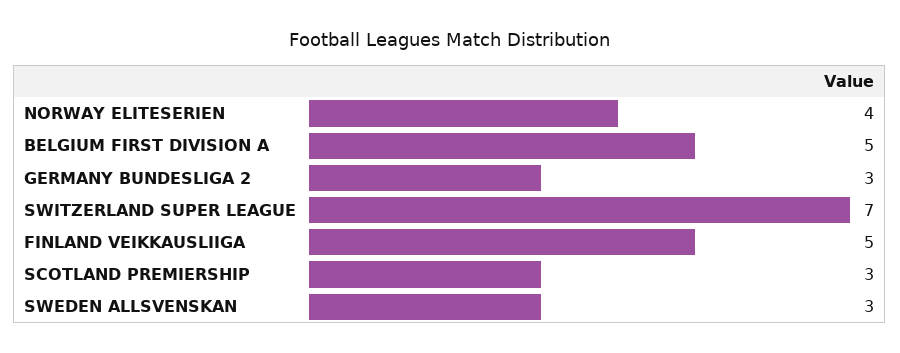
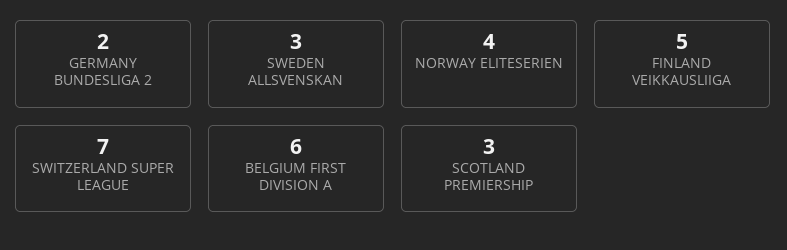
BELGIUM FIRST DIVISION A: 5 -> 6
GERMANY BUNDESLIGA 2: 3 -> 2

